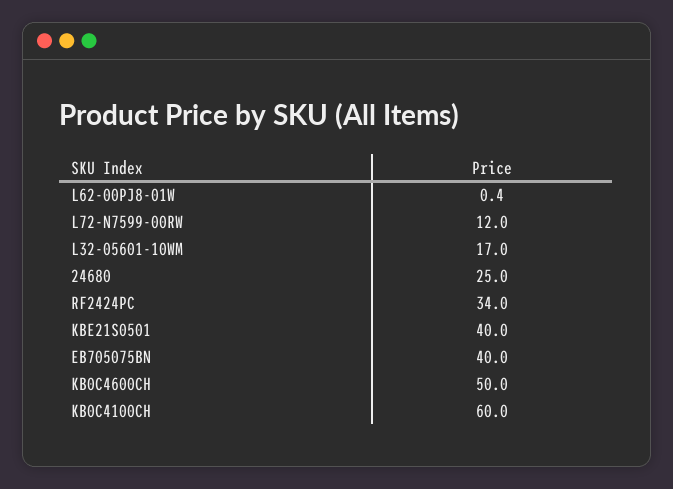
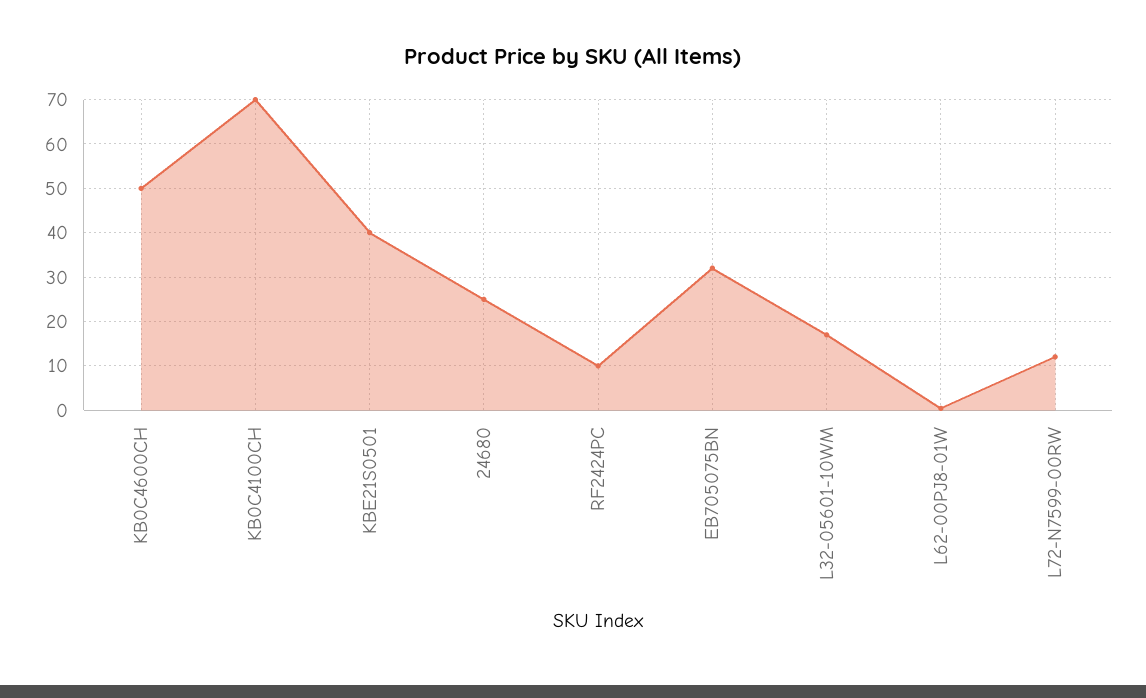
RF2424PC: 34 -> 10
EB705075BN: 40 -> 32
KB0C4100CH: 60 -> 70

